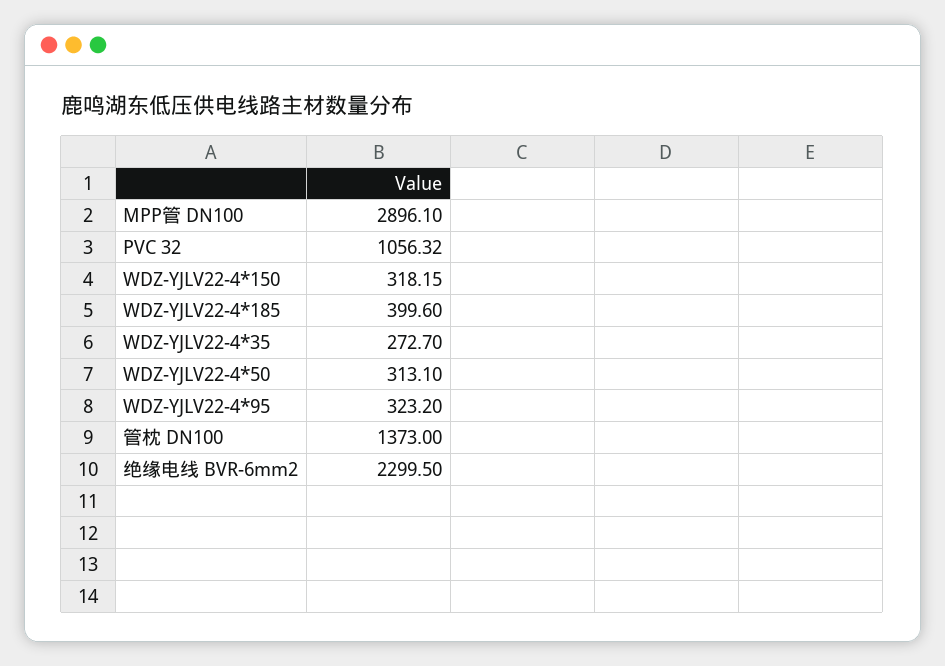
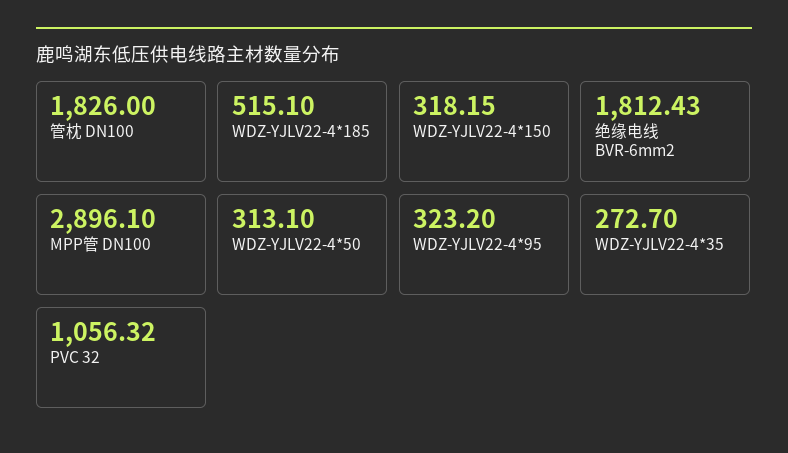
WDZ-YJLV22-4*185: 399.6 -> 515.1
管枕 DN100: 1373 -> 1826
绝缘电线 BVR-6mm2: 2299.5 -> 1812.43

